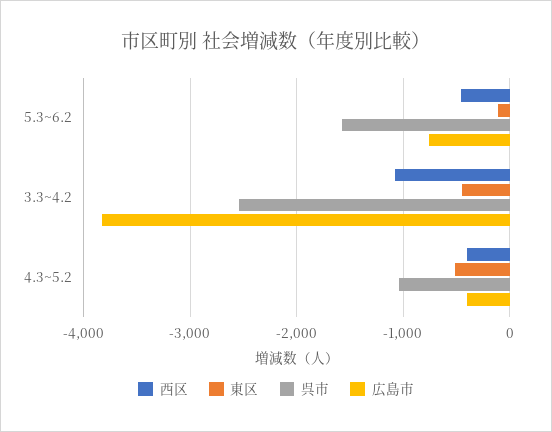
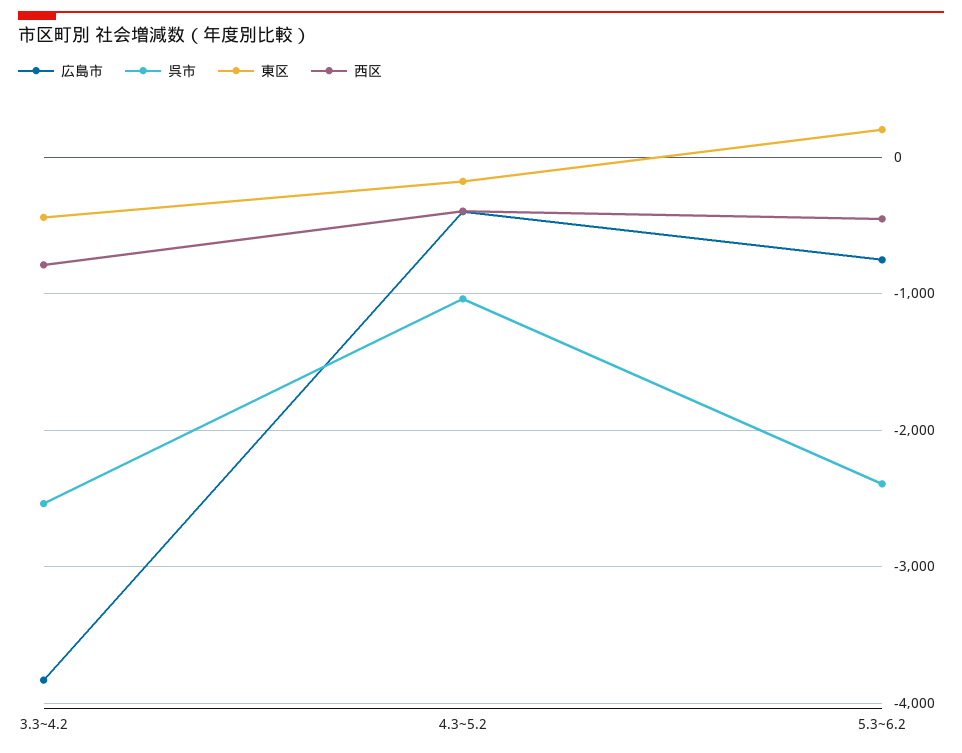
東区, 5.3~6.2: -100 -> 200
呉市, 5.3~6.2: -1600 -> -2400
西区, 3.3~4.2: -1100 -> -800
東区, 4.3~5.2: -500 -> -200

